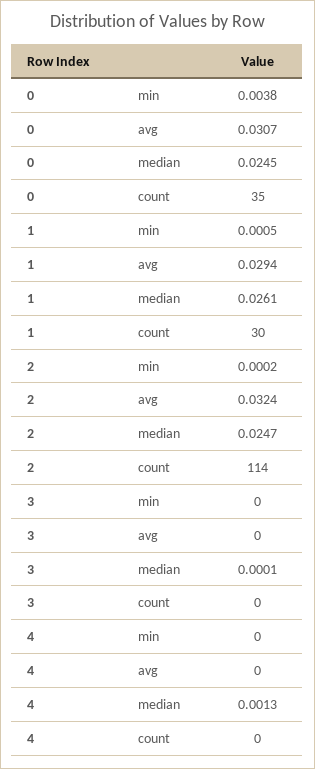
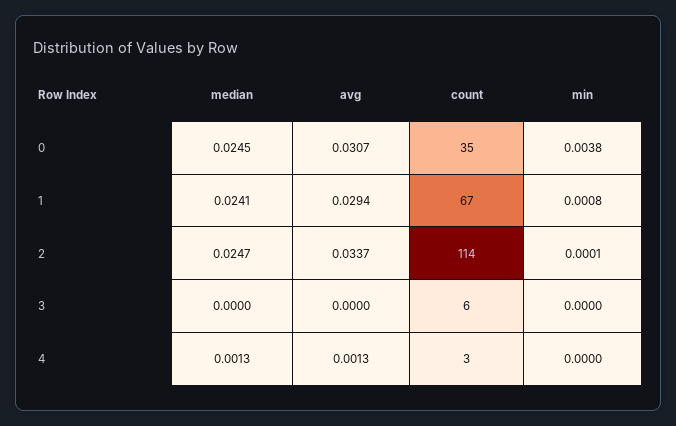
1, min: 0.0005 -> 0.0008
1, median: 0.0261 -> 0.0241
1, count: 30 -> 67
2, min: 0.0002 -> 0.0001
2, avg: 0.0324 -> 0.0337
3, median: 0.0001 -> 0
3, count: 0 -> 6
4, avg: 0 -> 0.0013
4, count: 0 -> 3

